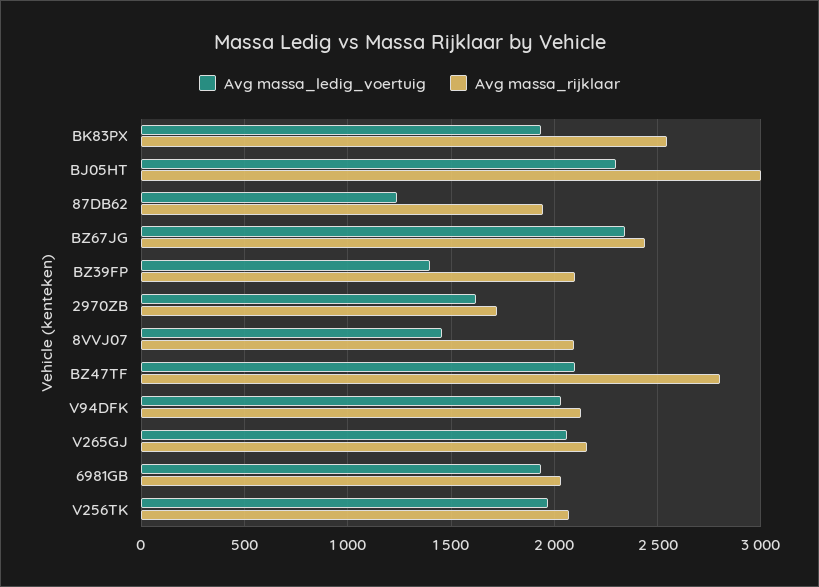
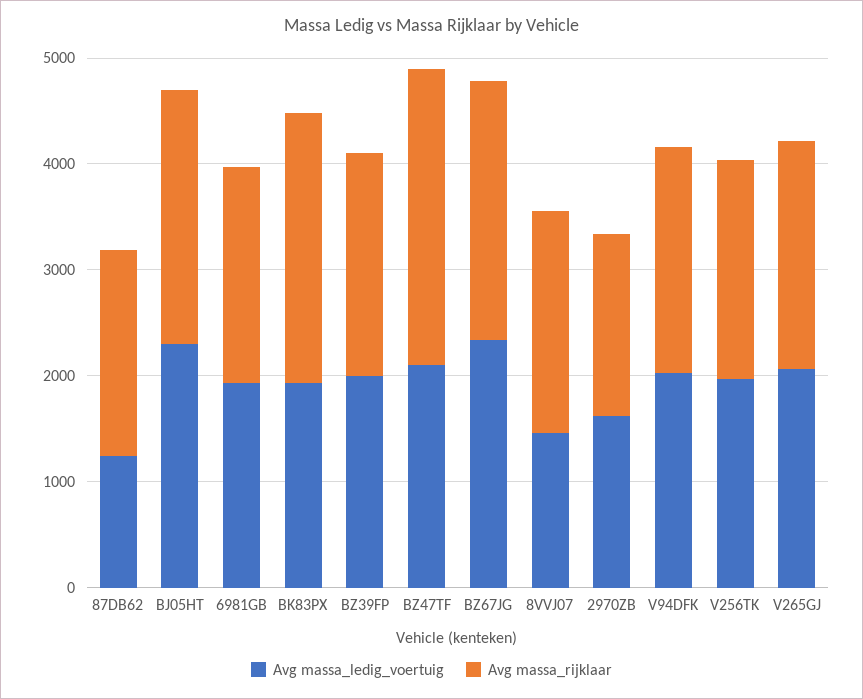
Avg massa_rijklaar, BJ05HT: 3000 -> 2400
Avg massa_ledig_voertuig, BZ39FP: 1400 -> 2000

